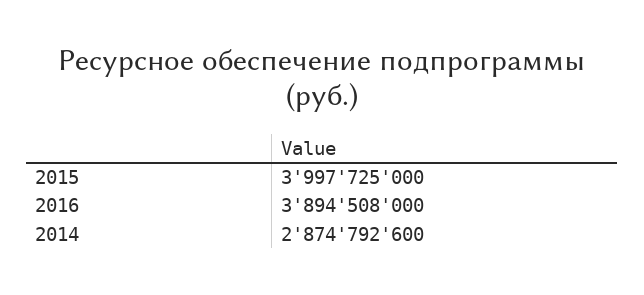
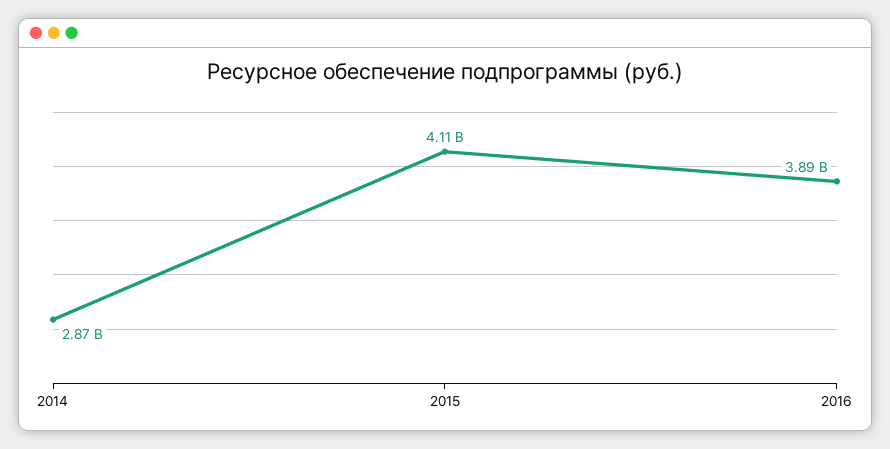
2015: 3997725000 -> 4110000000

